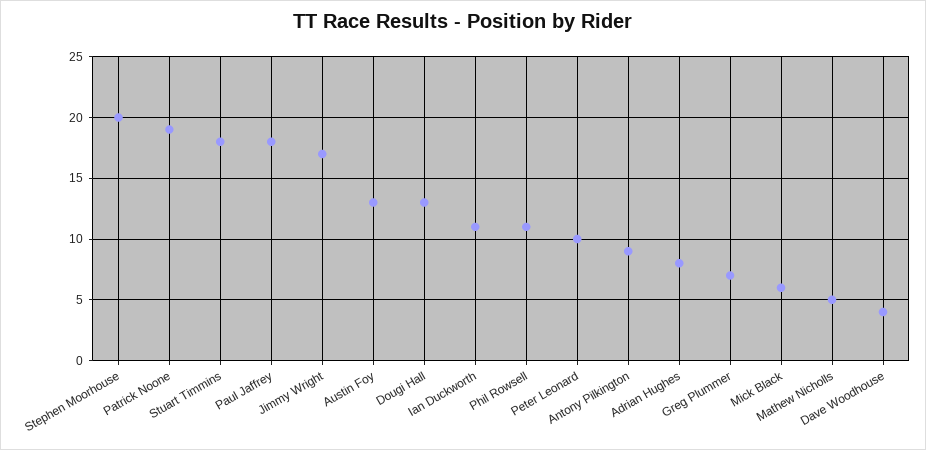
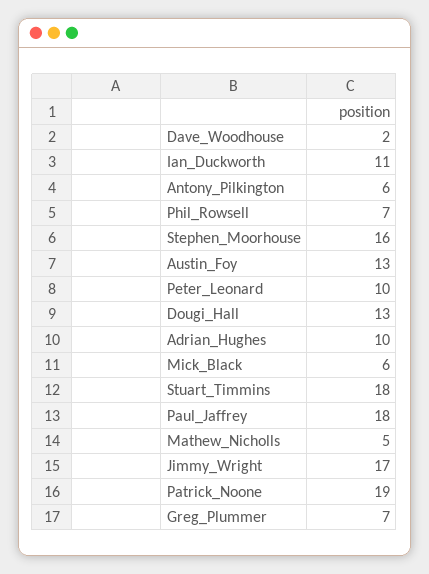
Stephen Moorhouse: 20 -> 16
Phil Rowsell: 11 -> 7
Antony Pilkington: 9 -> 6
Adrian Hughes: 8 -> 10
Dave Woodhouse: 4 -> 2

